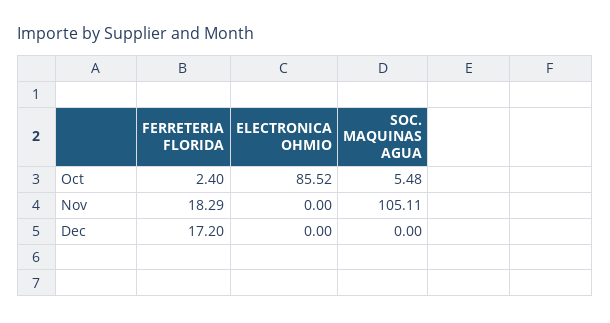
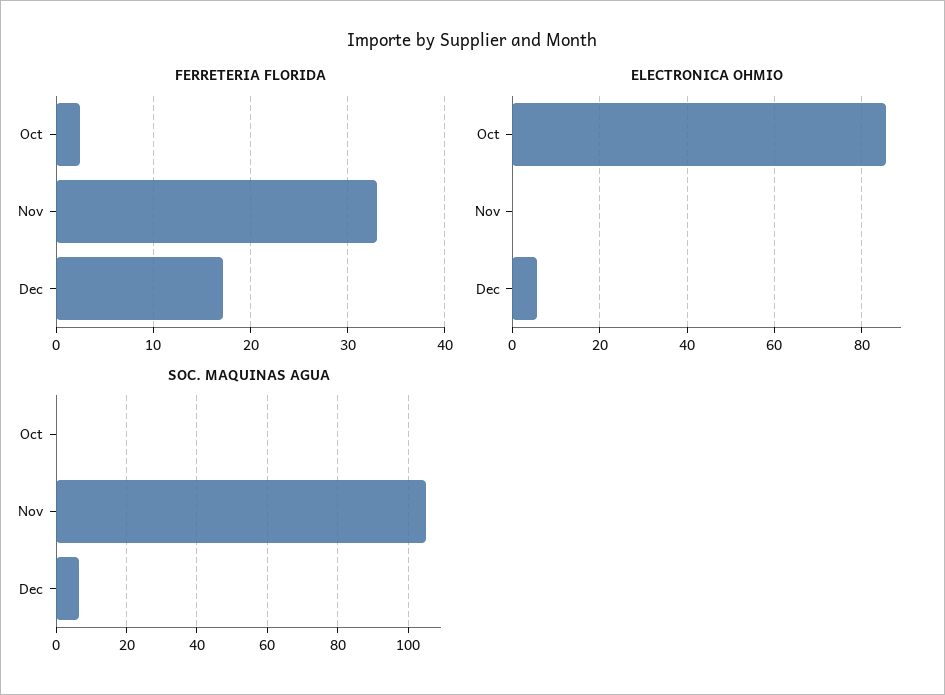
SOC. MAQUINAS AGUA, Oct: 5.48 -> 0
FERRETERIA FLORIDA, Nov: 18.29 -> 33
ELECTRONICA OHMIO, Dec: 0 -> 6
SOC. MAQUINAS AGUA, Dec: 0 -> 6

